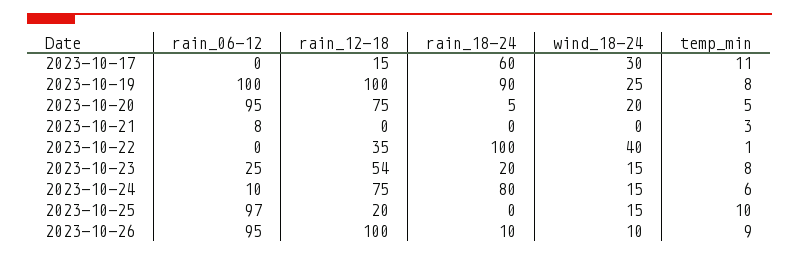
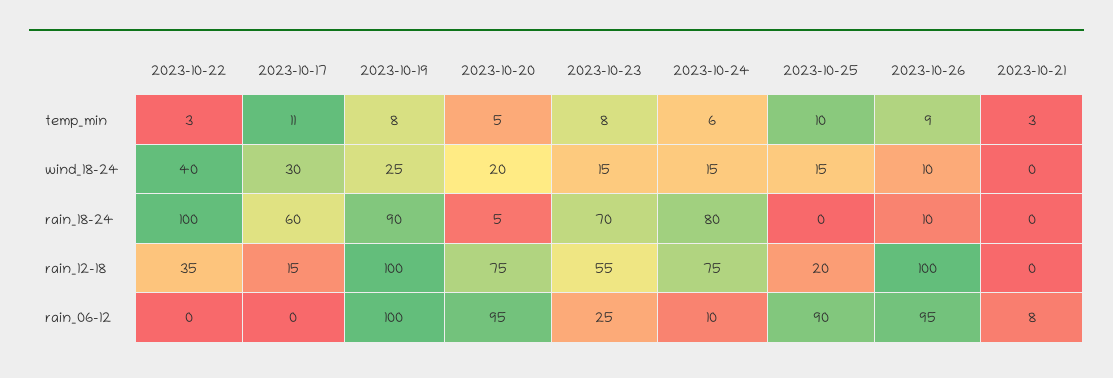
temp_min, 2023-10-22: 1 -> 3
rain_12-18, 2023-10-23: 54 -> 55
rain_18-24, 2023-10-23: 20 -> 70
rain_06-12, 2023-10-25: 97 -> 90

